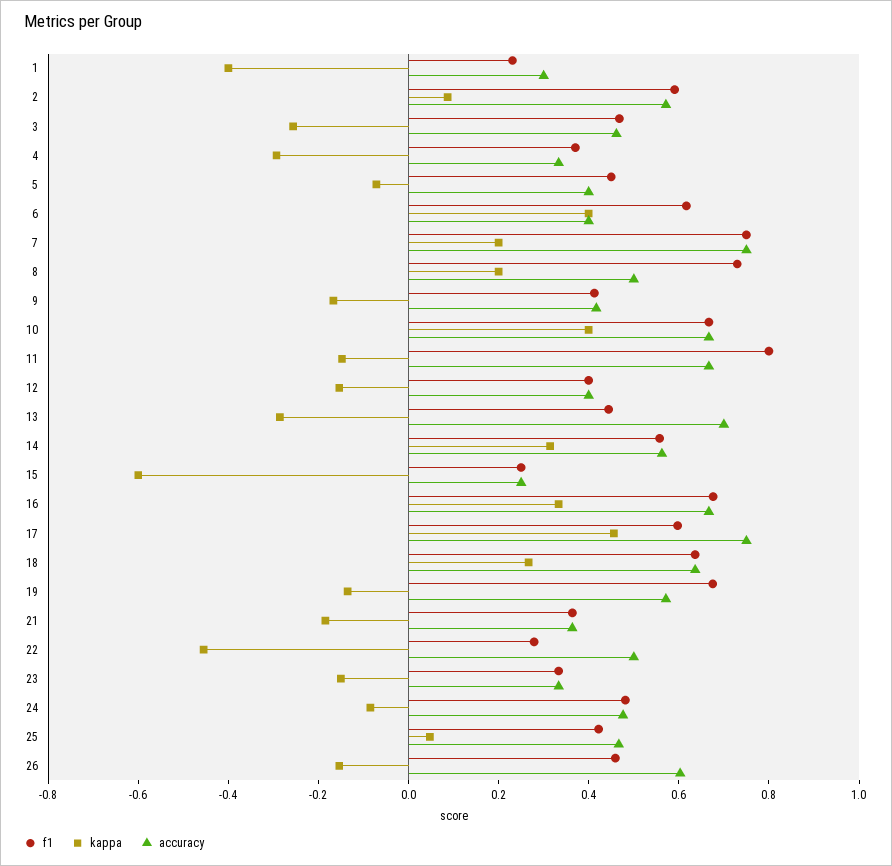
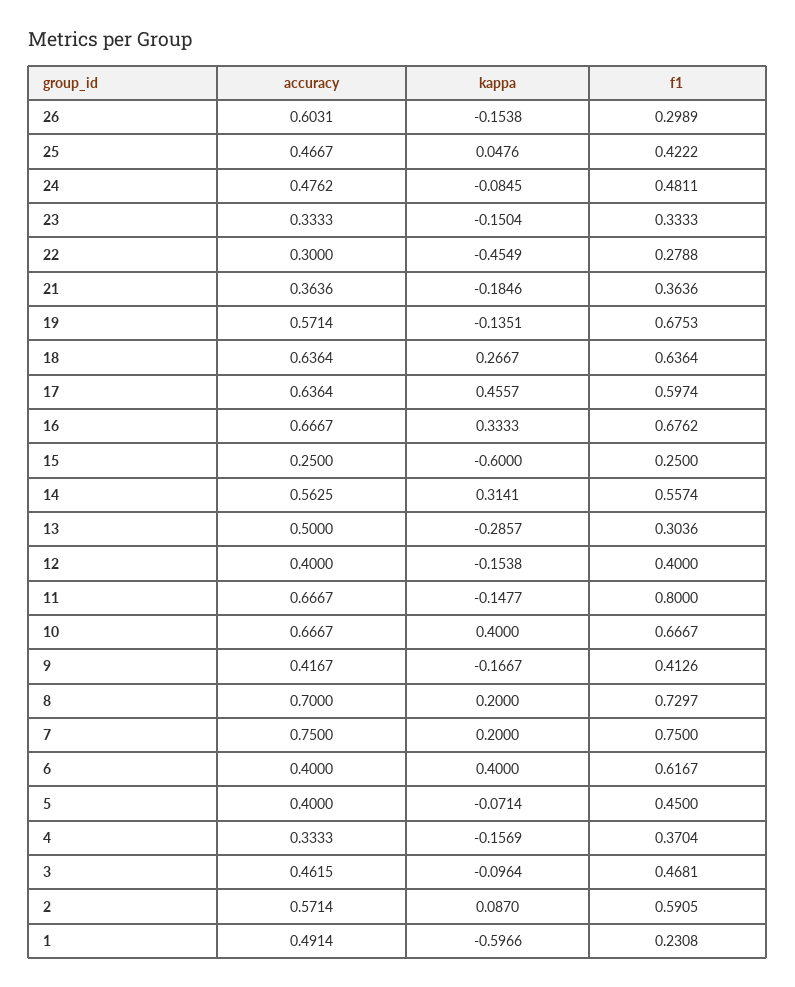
kappa, 1: -0.4 -> -0.5966
accuracy, 1: 0.3 -> 0.4914
kappa, 3: -0.25 -> -0.0964
kappa, 4: -0.3 -> -0.1569
accuracy, 8: 0.5 -> 0.7
f1, 13: 0.45 -> 0.3036
accuracy, 13: 0.7 -> 0.5
accuracy, 17: 0.75 -> 0.6364
accuracy, 22: 0.5 -> 0.3
f1, 26: 0.45 -> 0.2989

